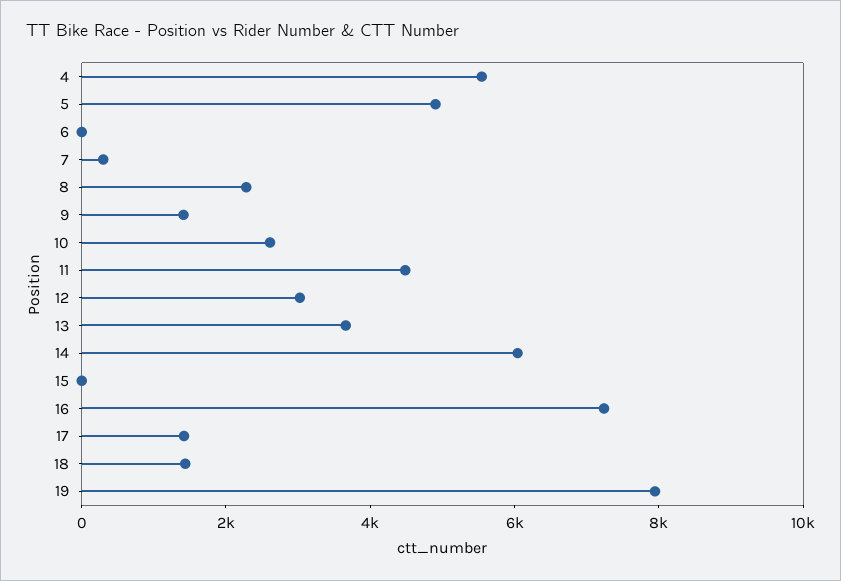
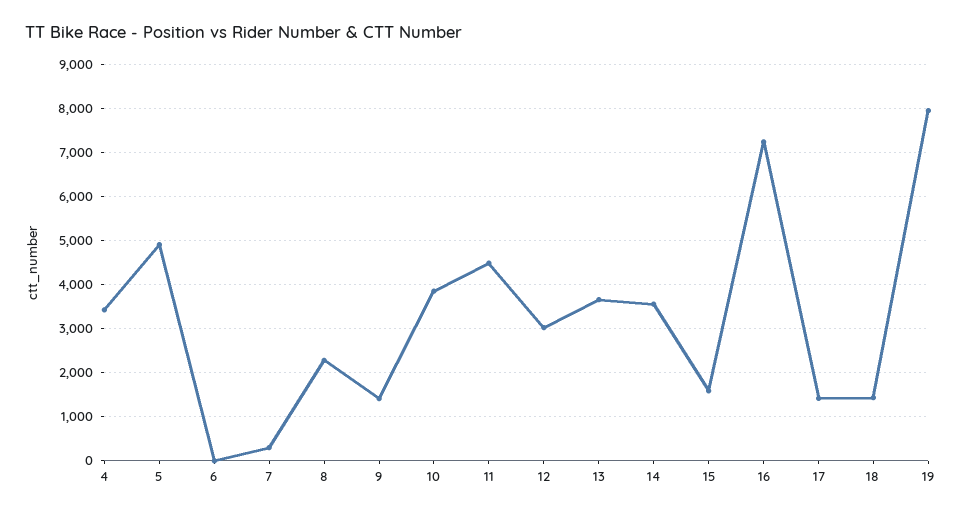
4: 5500 -> 3400
10: 2500 -> 3800
14: 6000 -> 3600
15: 0 -> 1600

